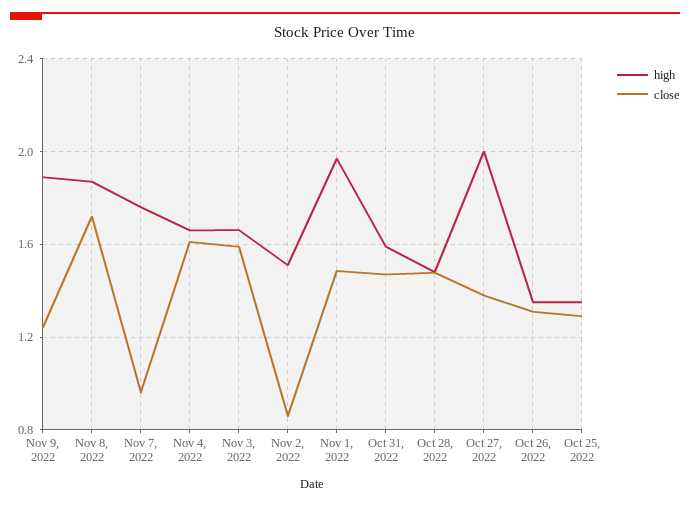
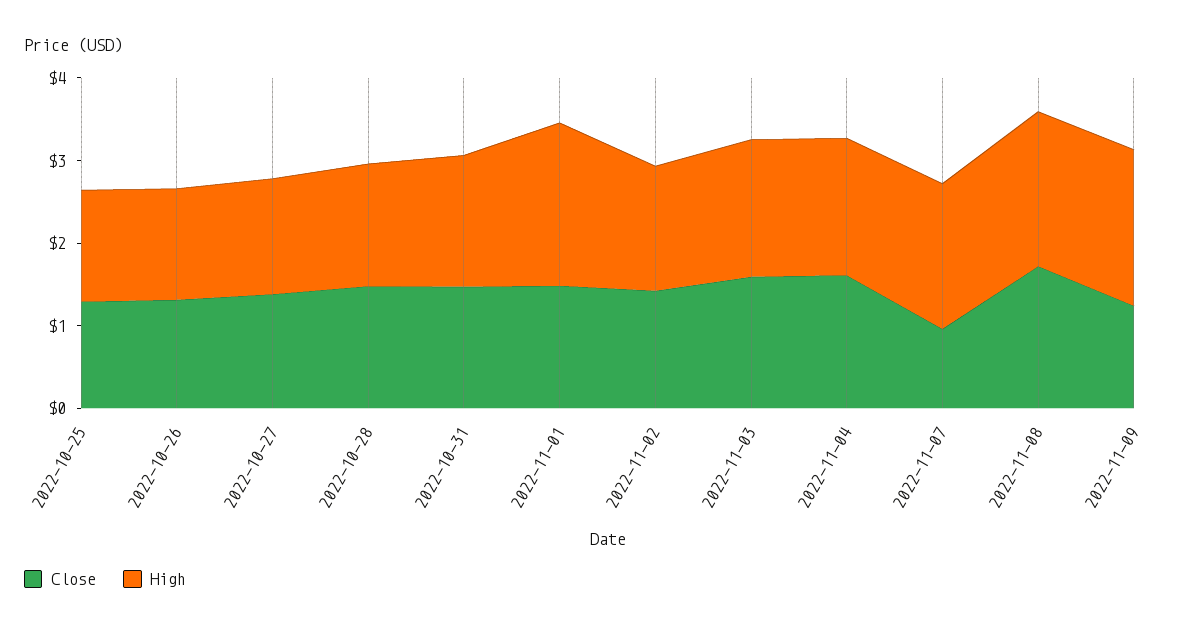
close, Nov 2, 2022: 0.85 -> 1.4
high, Oct 27, 2022: 2 -> 1.4

